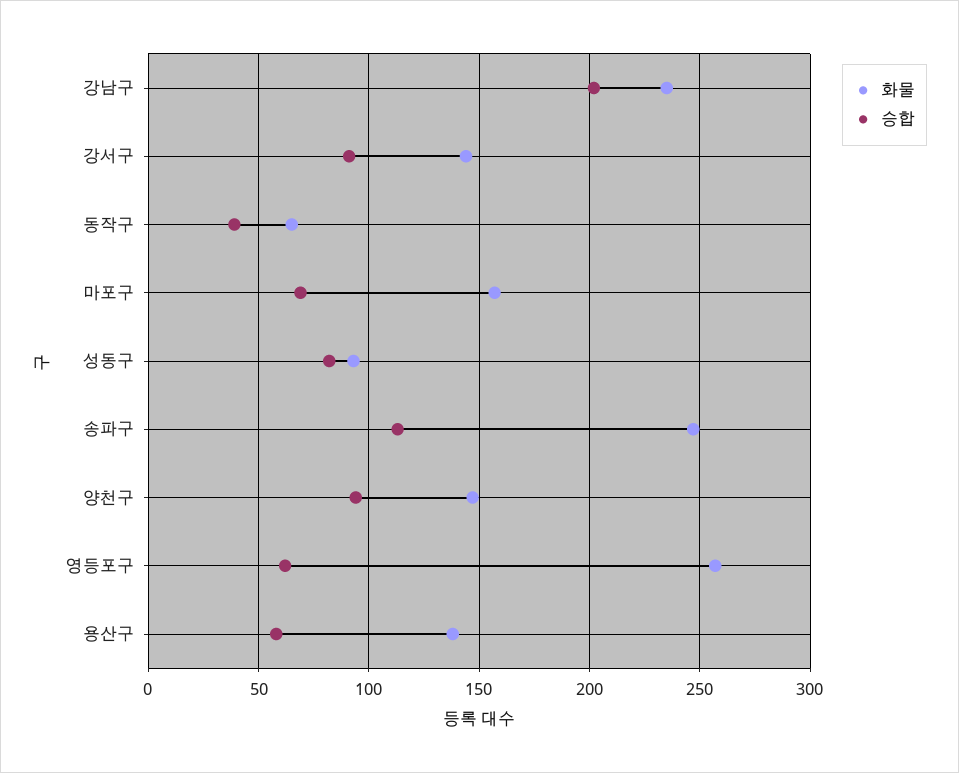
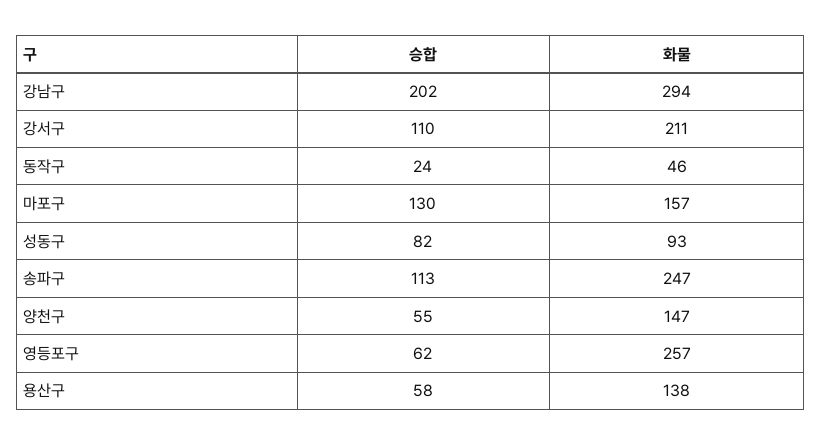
화물, 강남구: 235 -> 294
화물, 강서구: 145 -> 211
승합, 강서구: 90 -> 110
화물, 동작구: 65 -> 46
승합, 동작구: 40 -> 24
승합, 마포구: 70 -> 130
승합, 양천구: 95 -> 55

